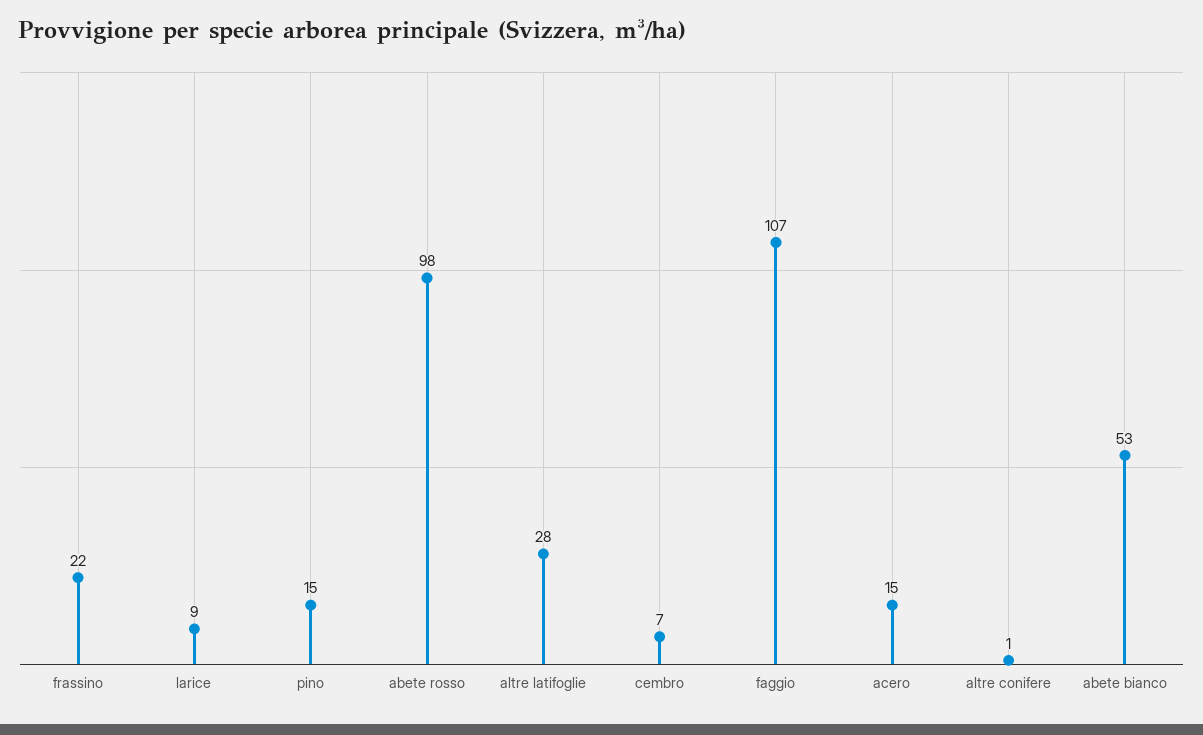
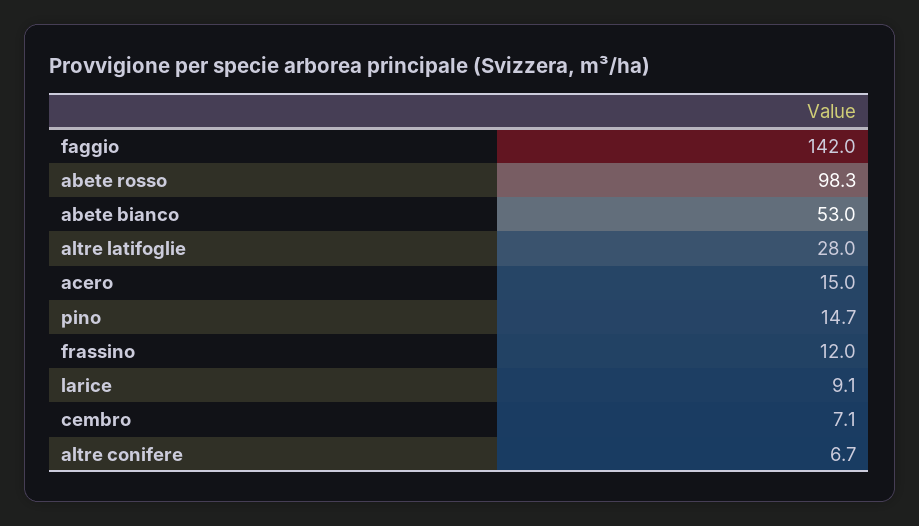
frassino: 22 -> 12
faggio: 107 -> 142
altre conifere: 1 -> 6.7

